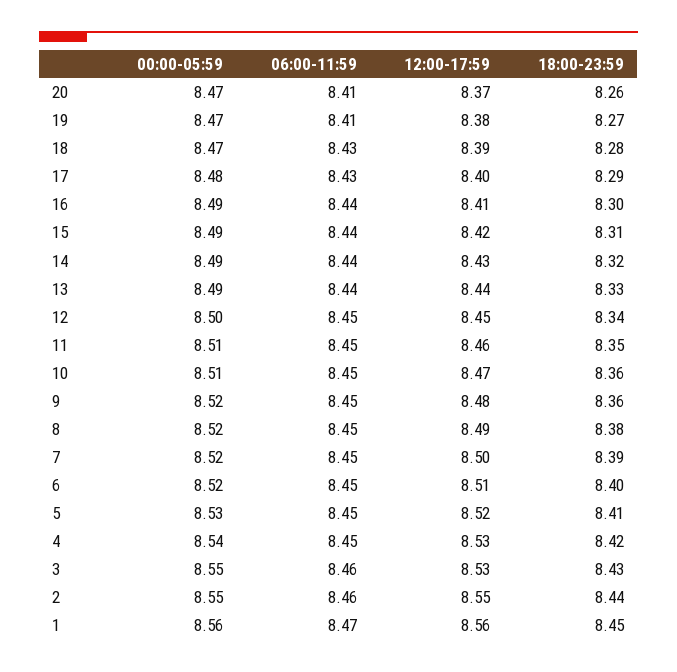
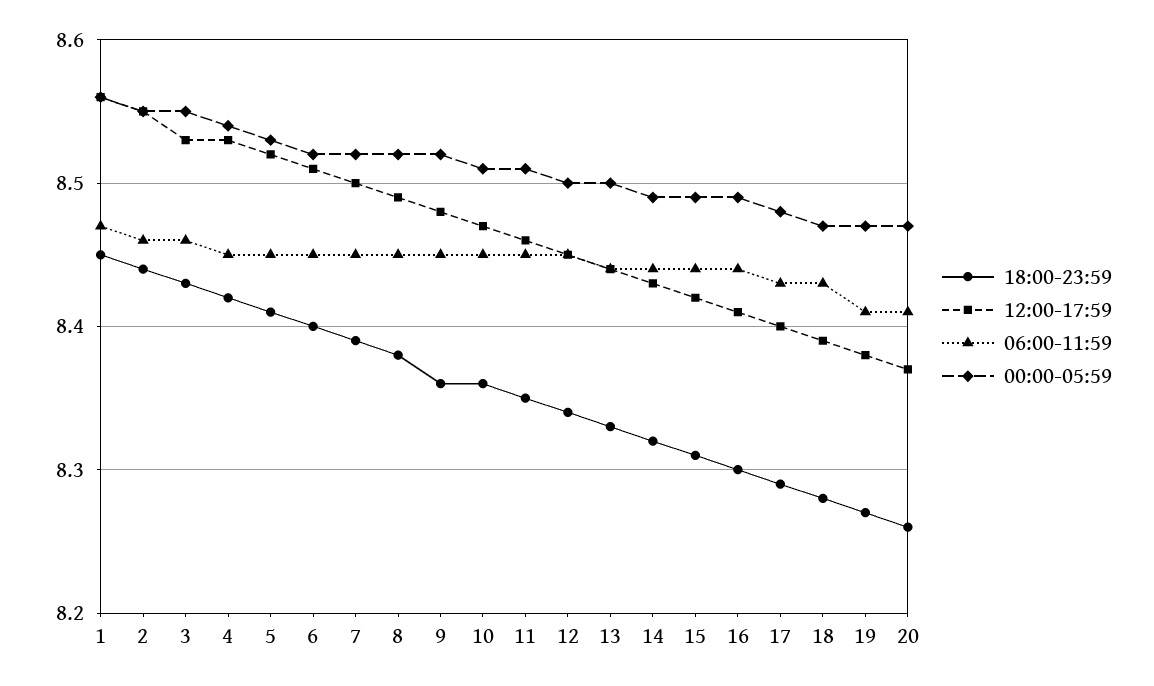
00:00-05:59, 13: 8.49 -> 8.5

